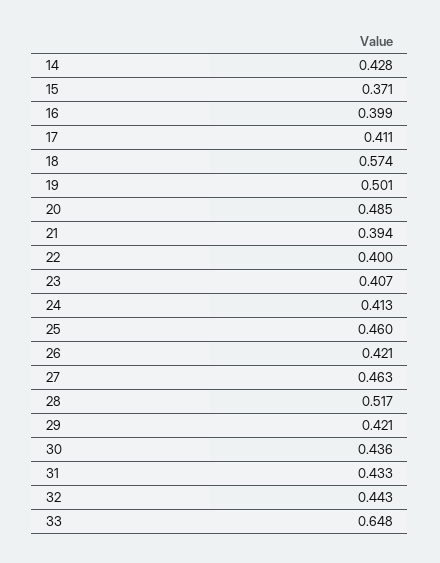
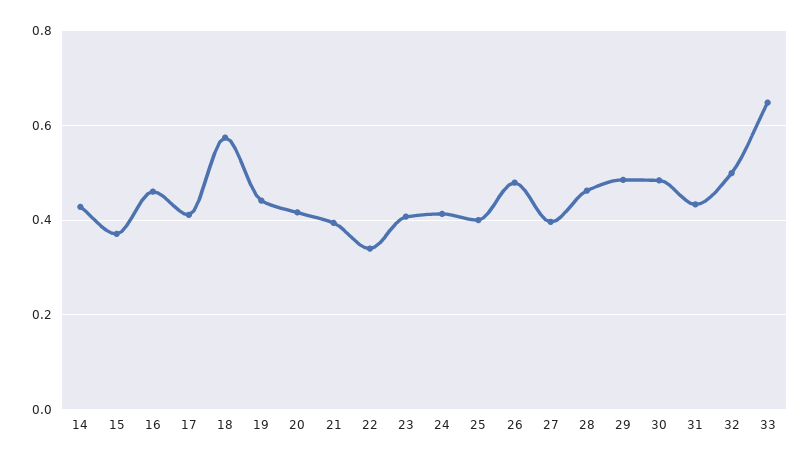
16: 0.399 -> 0.46
19: 0.501 -> 0.44
20: 0.485 -> 0.42
22: 0.4 -> 0.34
25: 0.46 -> 0.4
26: 0.421 -> 0.48
27: 0.463 -> 0.4
28: 0.517 -> 0.46
29: 0.421 -> 0.48
30: 0.436 -> 0.48
32: 0.443 -> 0.5

